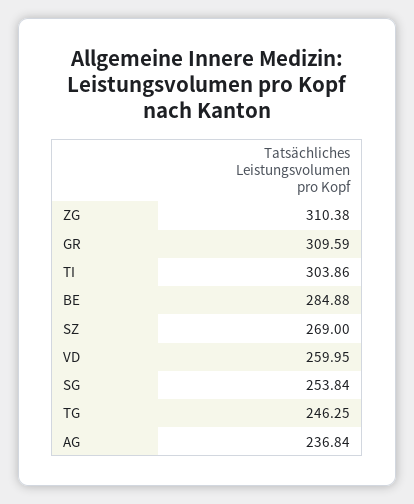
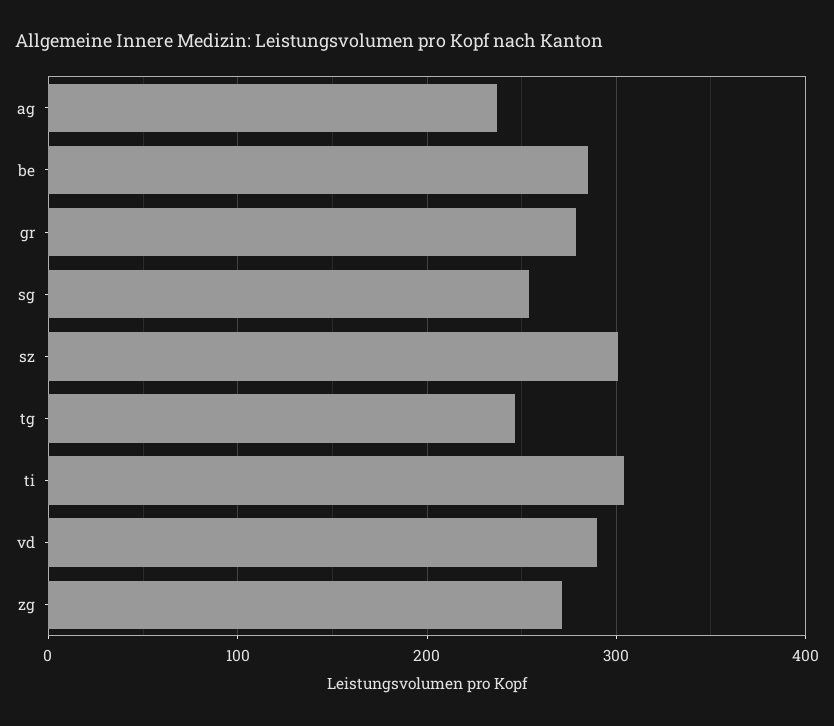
ZG: 310.38 -> 270
GR: 309.59 -> 280
SZ: 269 -> 300
VD: 259.95 -> 290

